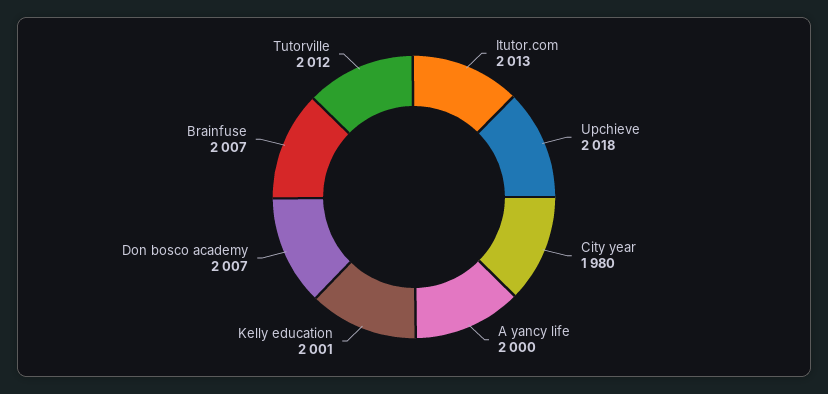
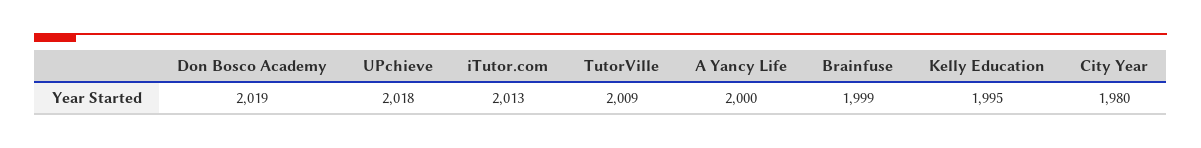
Kelly education: 2001 -> 1995
Don bosco academy: 2007 -> 2019
Brainfuse: 2007 -> 1999
Tutorville: 2012 -> 2009

